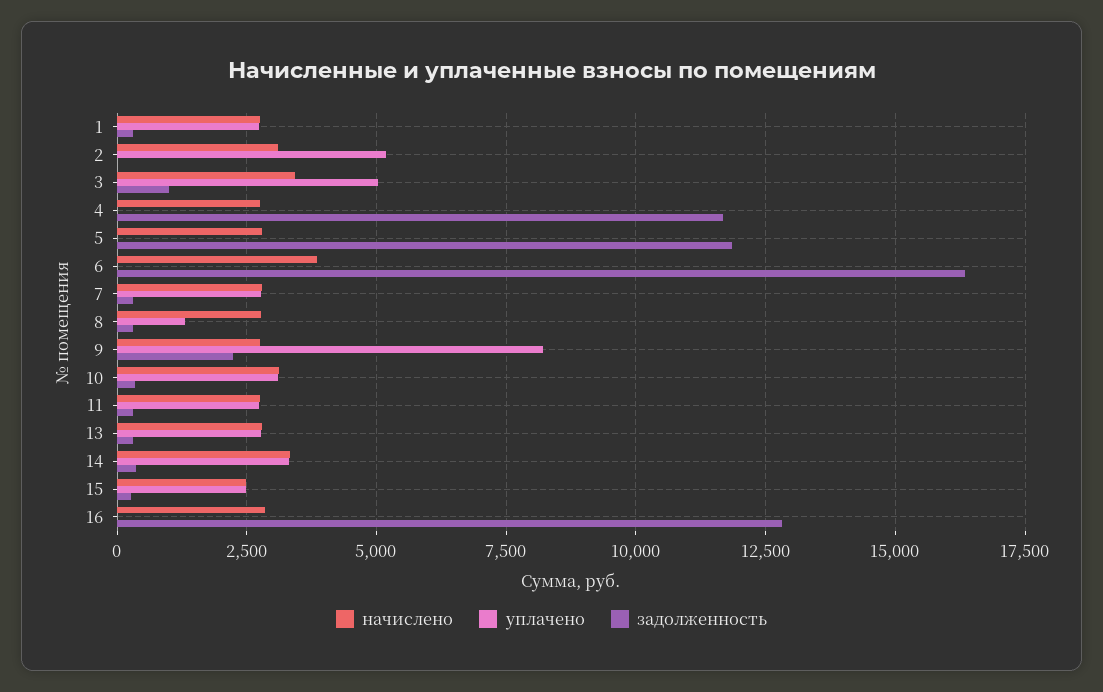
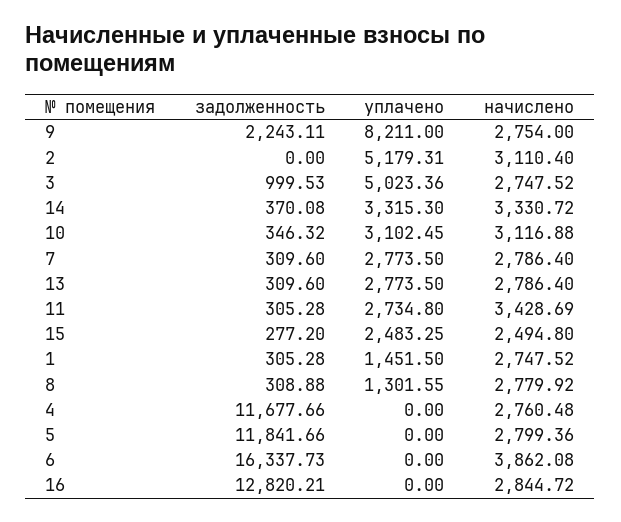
уплачено, 1: 2750 -> 1451.5
начислено, 3: 3500 -> 2747.52
начислено, 11: 2750 -> 3428.69

